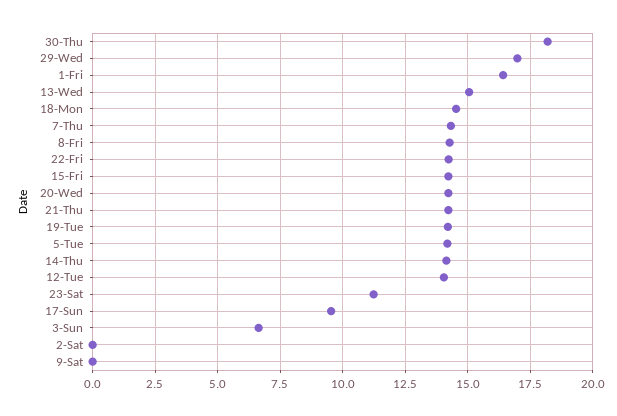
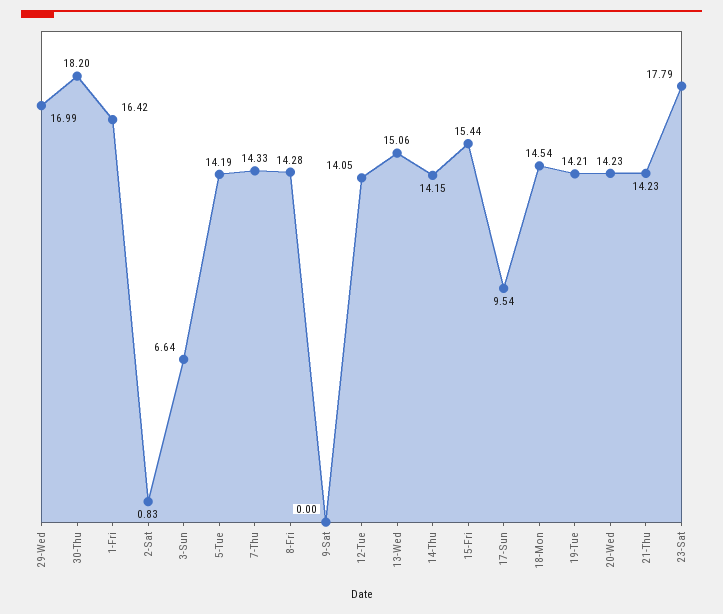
22-Fri: 14.25 -> none
15-Fri: 14.25 -> 15.44
23-Sat: 11.25 -> 17.79
2-Sat: 0 -> 0.83

